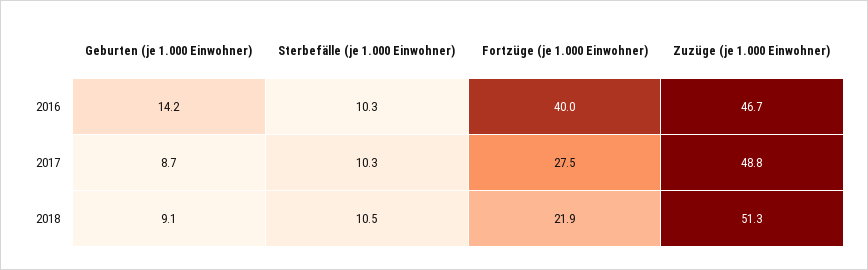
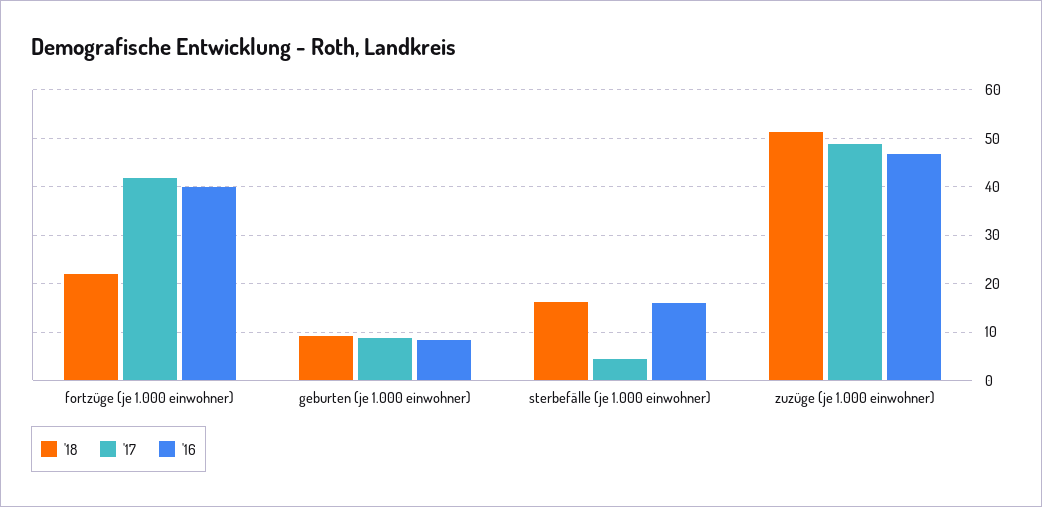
2016, Geburten (je 1.000 Einwohner): 14.2 -> 8
2016, Sterbefälle (je 1.000 Einwohner): 10.3 -> 16
2017, Sterbefälle (je 1.000 Einwohner): 10.3 -> 4
2017, Fortzüge (je 1.000 Einwohner): 27.5 -> 42
2018, Sterbefälle (je 1.000 Einwohner): 10.5 -> 16

